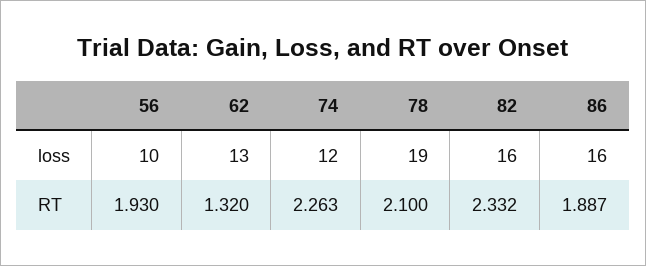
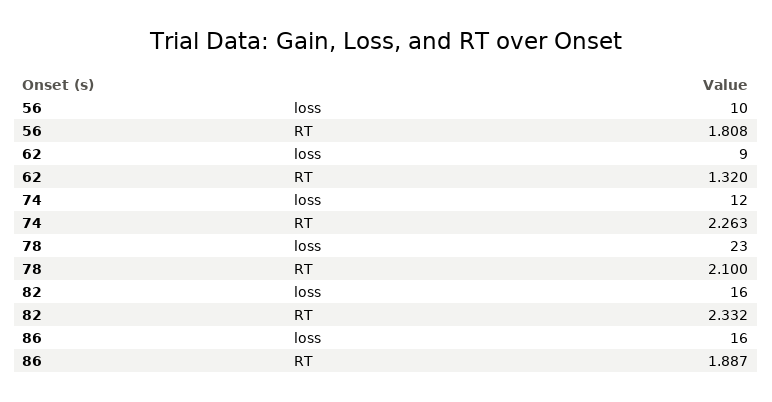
62, loss: 13 -> 9
78, loss: 19 -> 23
56, RT: 1.93 -> 1.808

